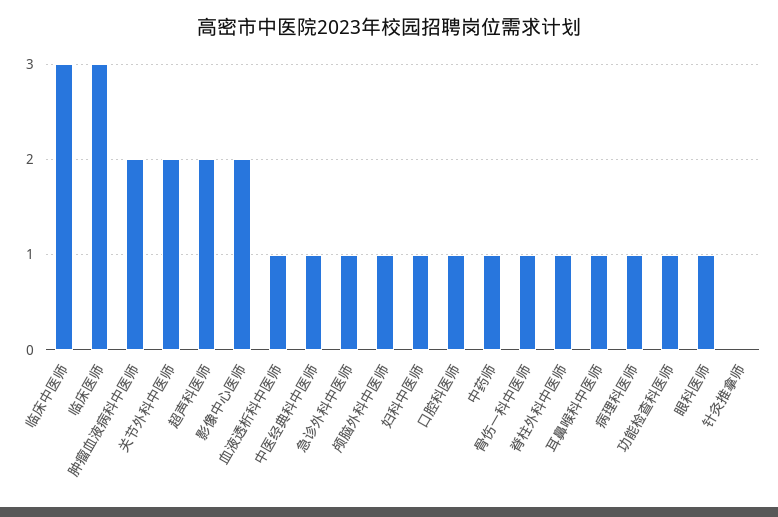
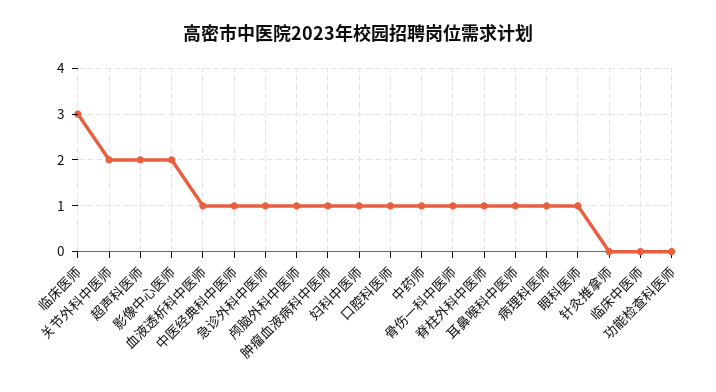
临床中医师: 3 -> 0
肿瘤血液病科中医师: 2 -> 1
功能检查科医师: 1 -> 0

